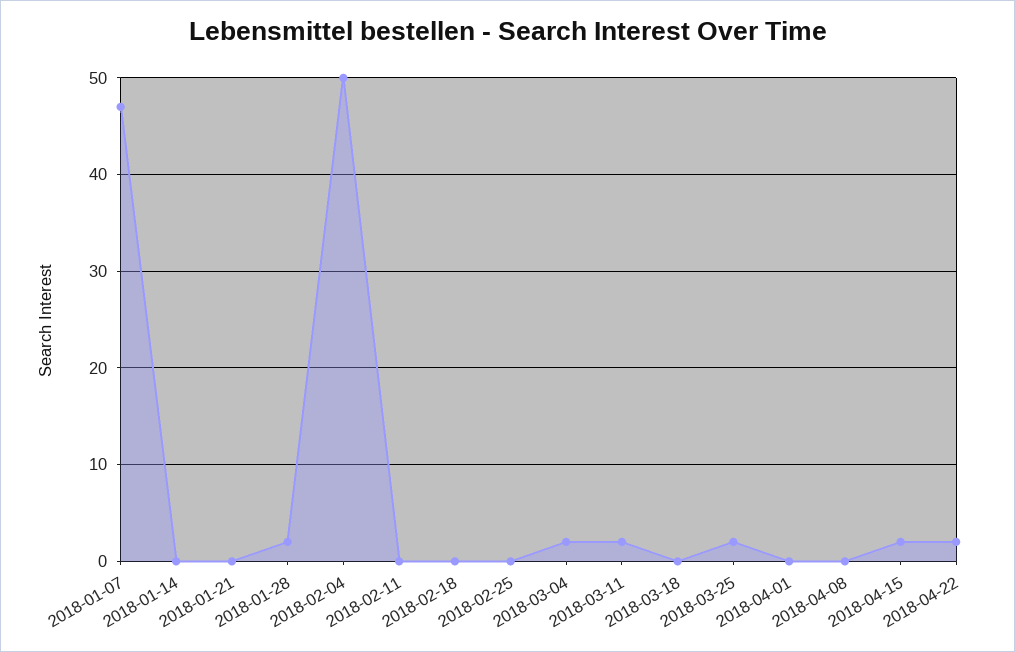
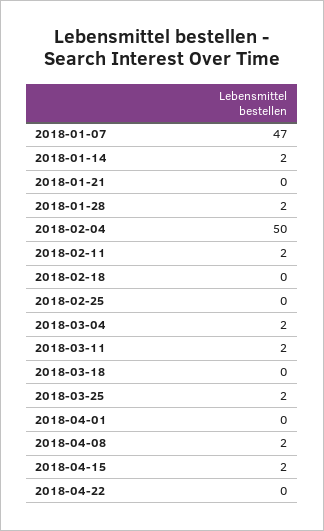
2018-01-14: 0 -> 2
2018-02-11: 0 -> 2
2018-04-08: 0 -> 2
2018-04-22: 2 -> 0

